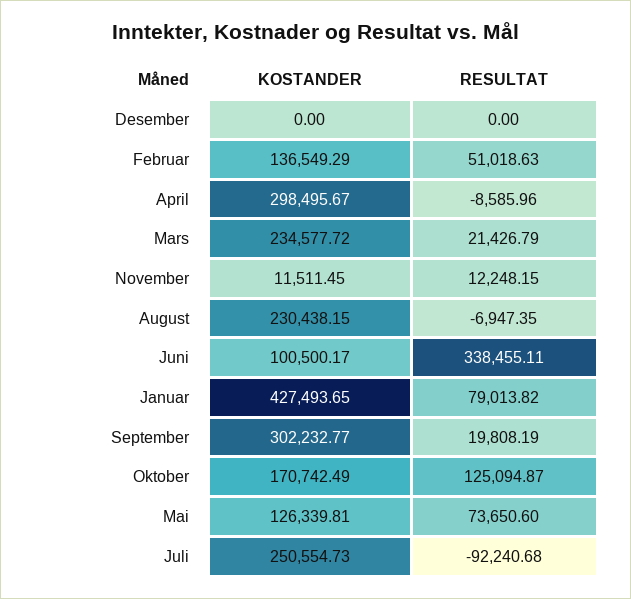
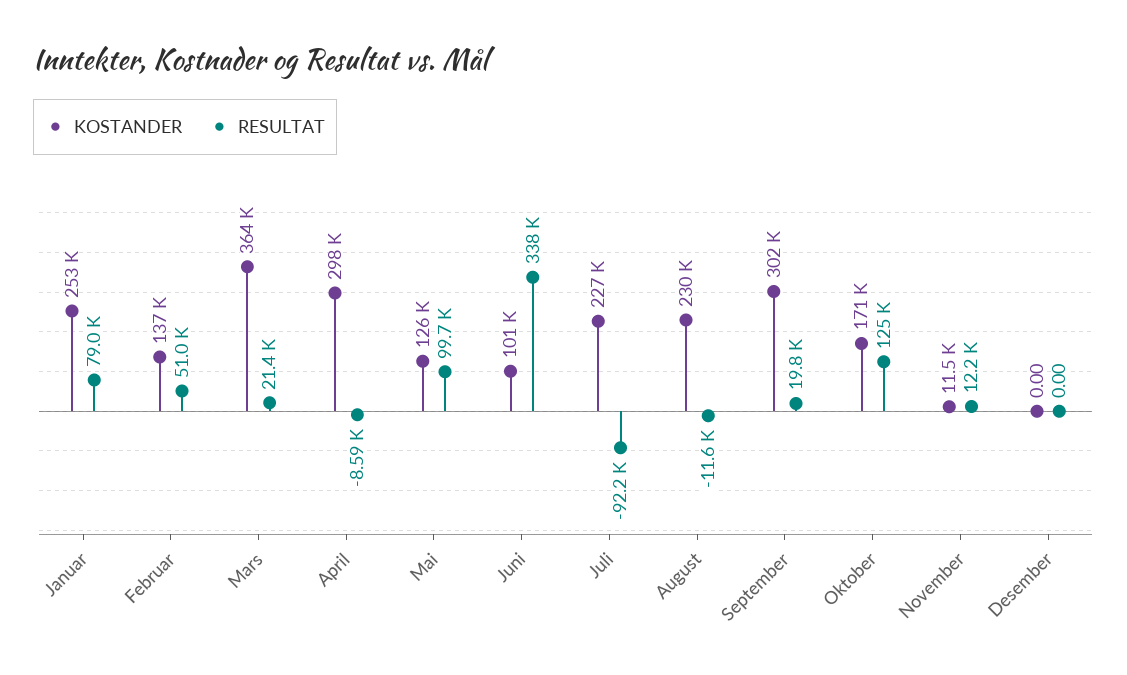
KOSTANDER, Mars: 234577.72 -> 364000
RESULTAT, August: -6947.35 -> -11600
KOSTANDER, Januar: 427493.65 -> 253000
RESULTAT, Mai: 73650.6 -> 99700
KOSTANDER, Juli: 250554.73 -> 227000

